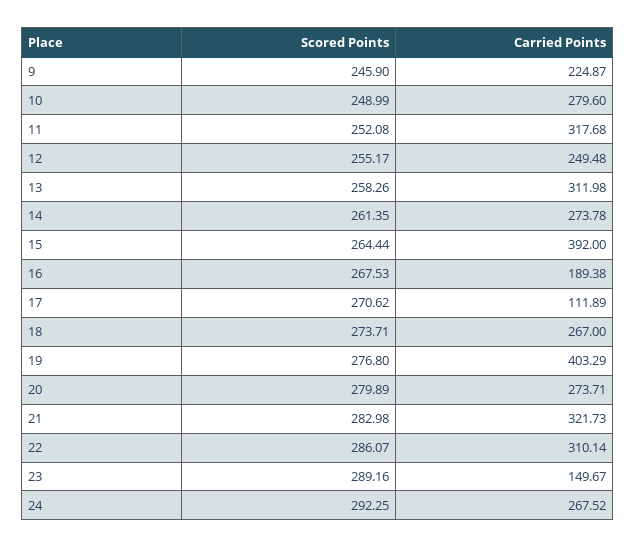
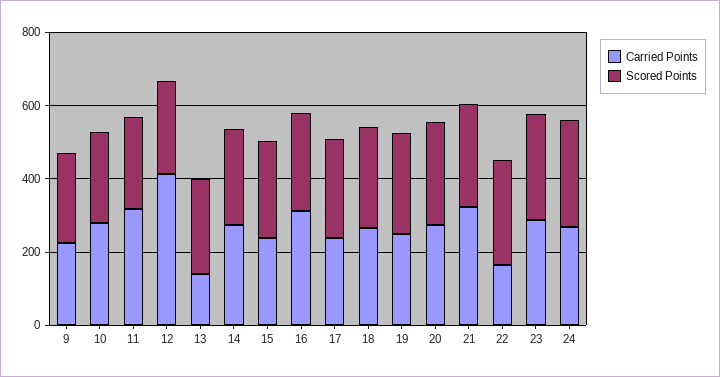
Carried Points, 12: 249.48 -> 400
Carried Points, 13: 311.98 -> 150
Carried Points, 15: 392 -> 250
Carried Points, 16: 189.38 -> 300
Carried Points, 17: 111.89 -> 250
Carried Points, 19: 403.29 -> 250
Carried Points, 22: 310.14 -> 150
Carried Points, 23: 149.67 -> 300

